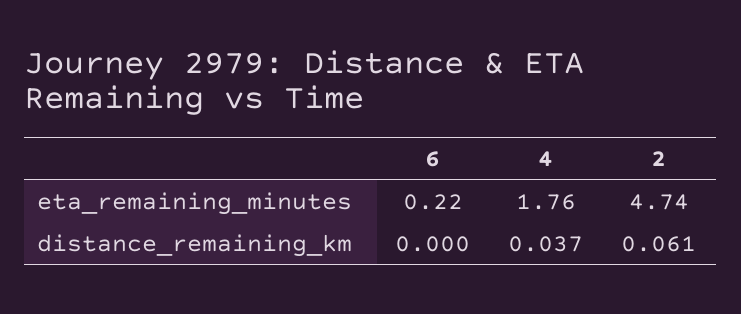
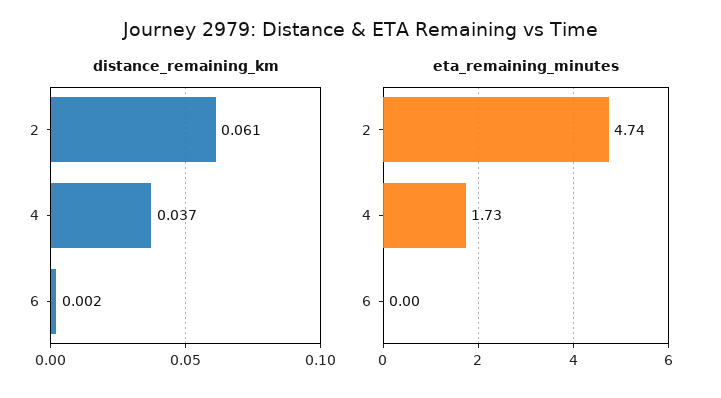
eta_remaining_minutes, 6: 0.22 -> 0
eta_remaining_minutes, 4: 1.76 -> 1.73
distance_remaining_km, 6: 0 -> 0.002

